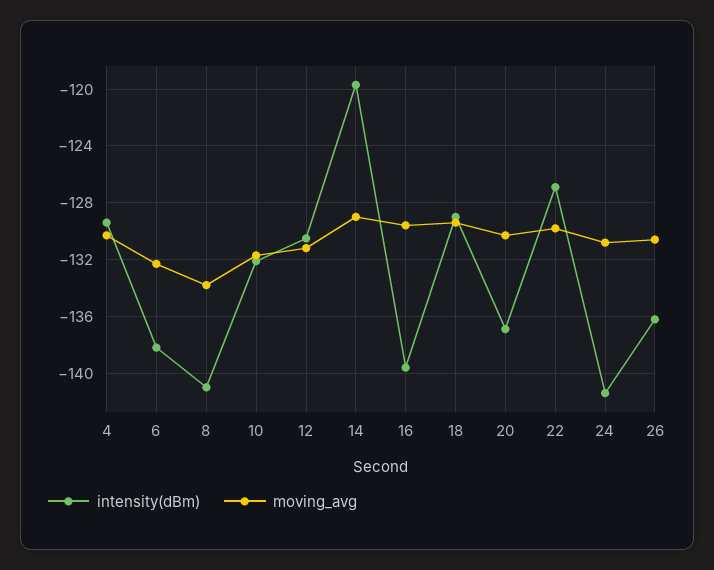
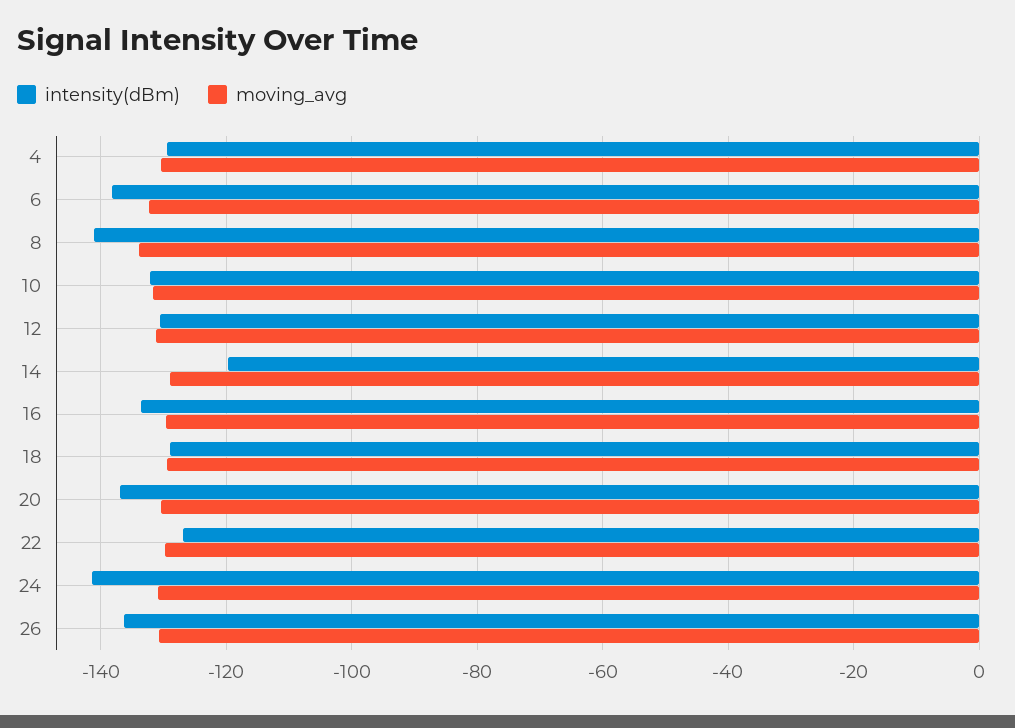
intensity(dBm), 16: -139.5 -> -134

